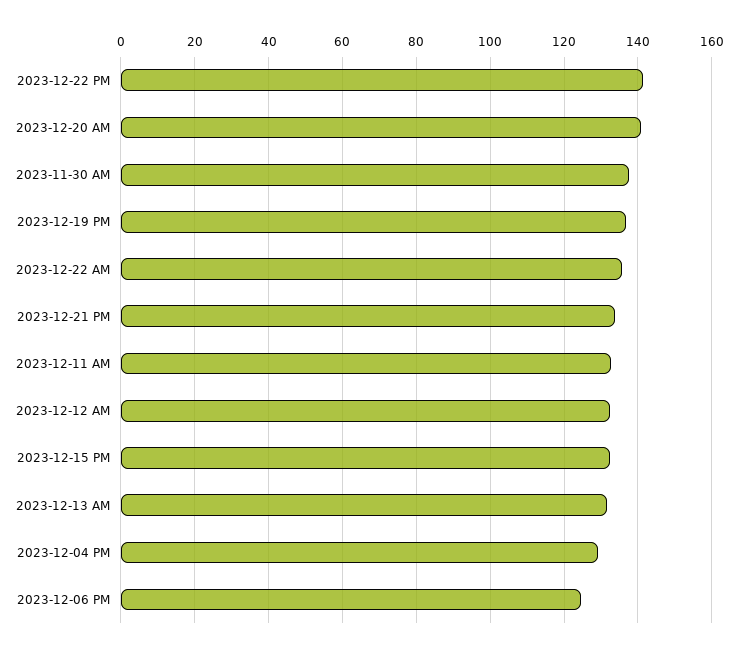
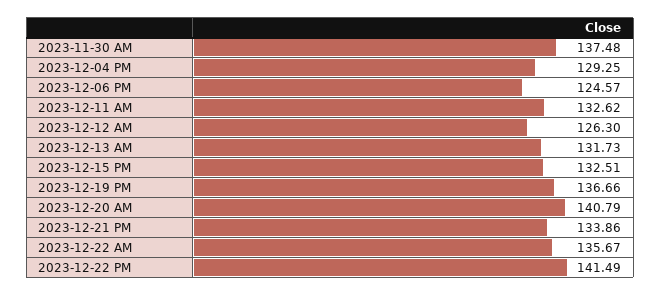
2023-12-12 AM: 132 -> 126.3

